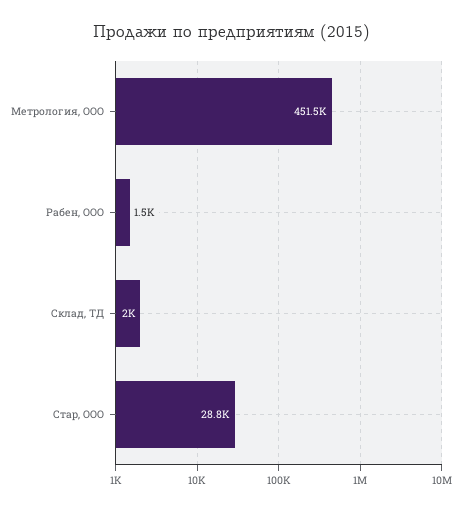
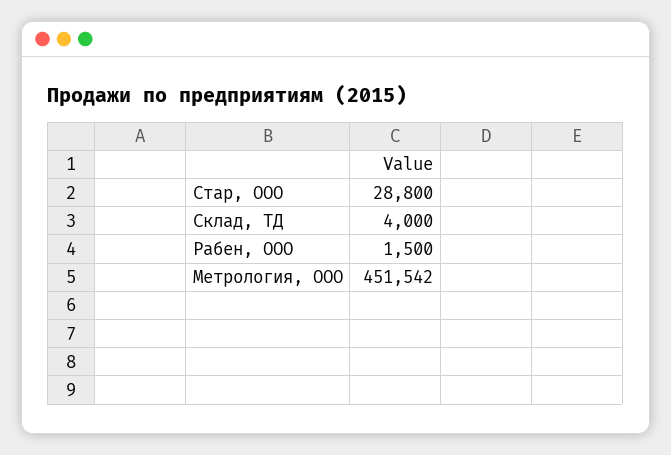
Склад, ТД: 2000 -> 4000

